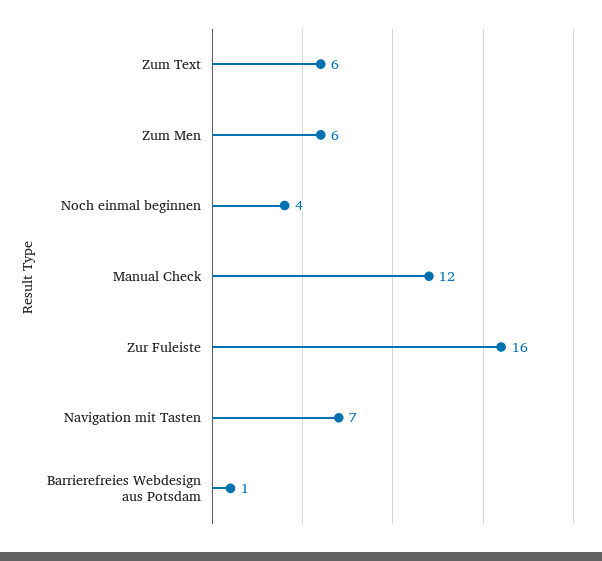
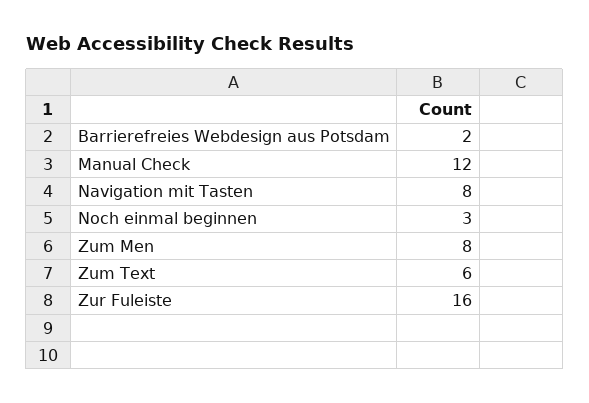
Zum Men: 6 -> 8
Noch einmal beginnen: 4 -> 3
Navigation mit Tasten: 7 -> 8
Barrierefreies Webdesign aus Potsdam: 1 -> 2

